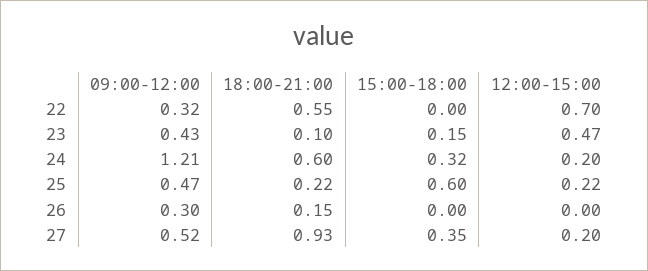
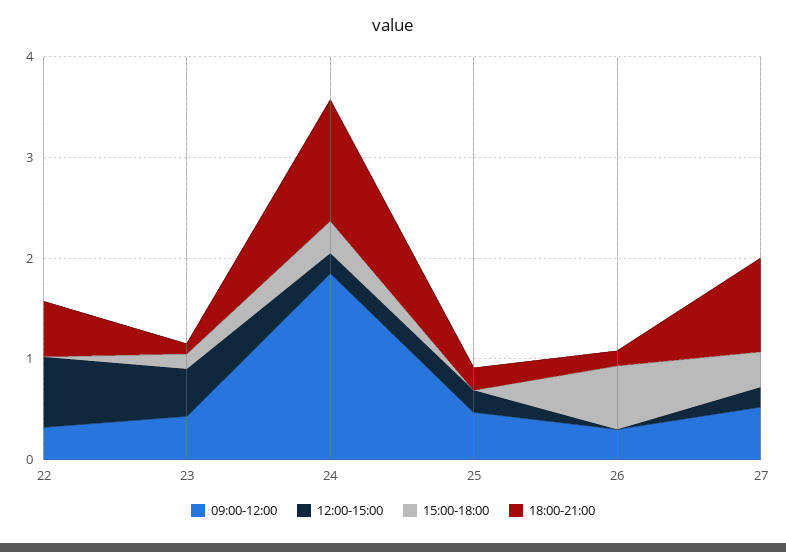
09:00-12:00, 24: 1.21 -> 1.8
18:00-21:00, 24: 0.6 -> 1.2
15:00-18:00, 25: 0.6 -> 0
15:00-18:00, 26: 0 -> 0.6

